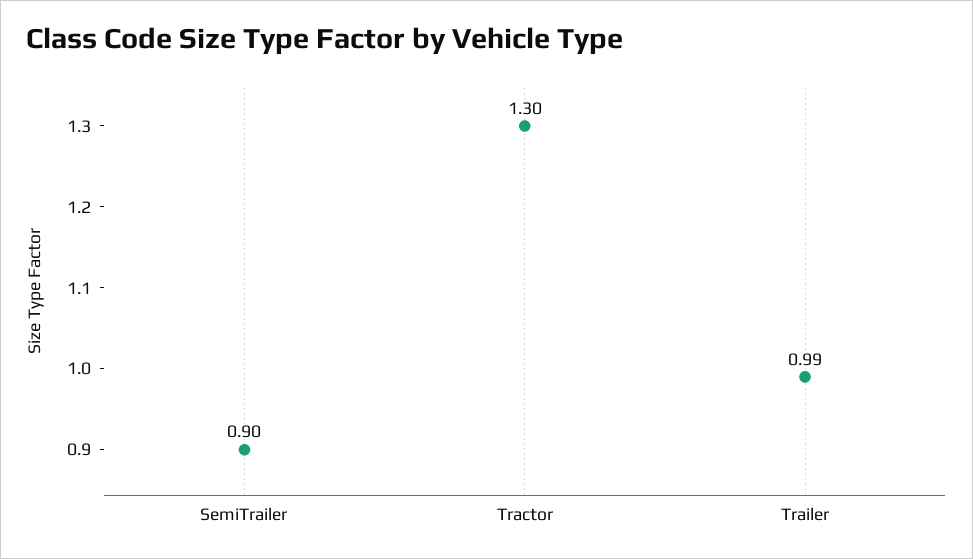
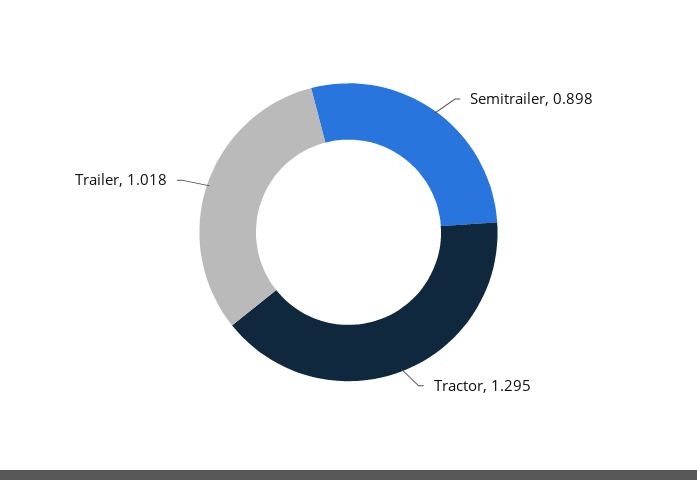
Trailer: 0.99 -> 1.018

